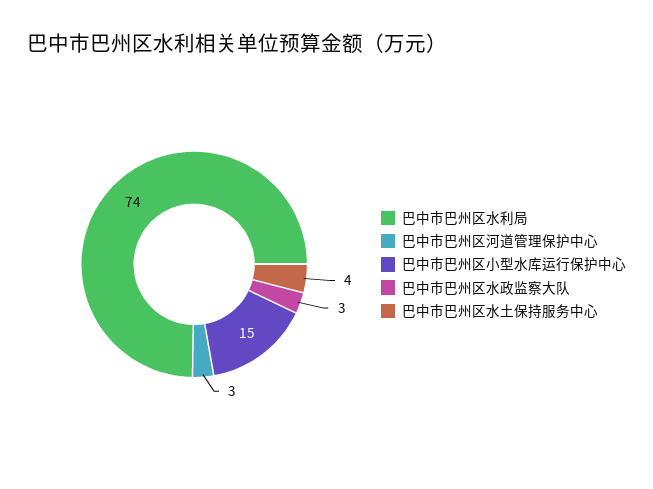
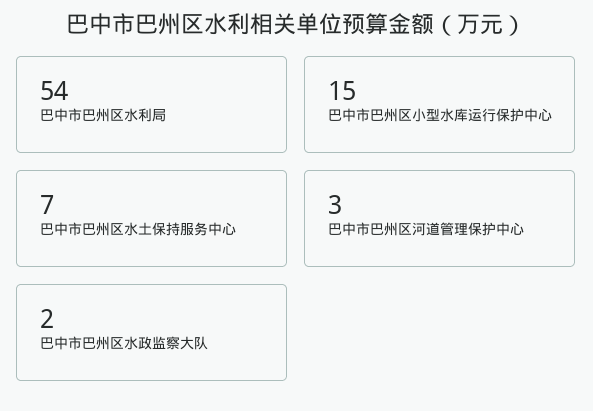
巴中市巴州区水利局: 74 -> 54
巴中市巴州区水政监察大队: 3 -> 2
巴中市巴州区水土保持服务中心: 4 -> 7

